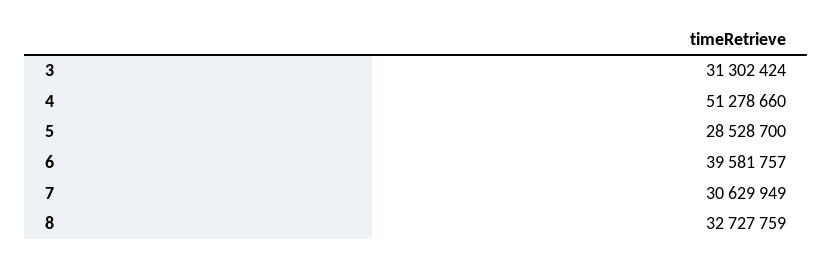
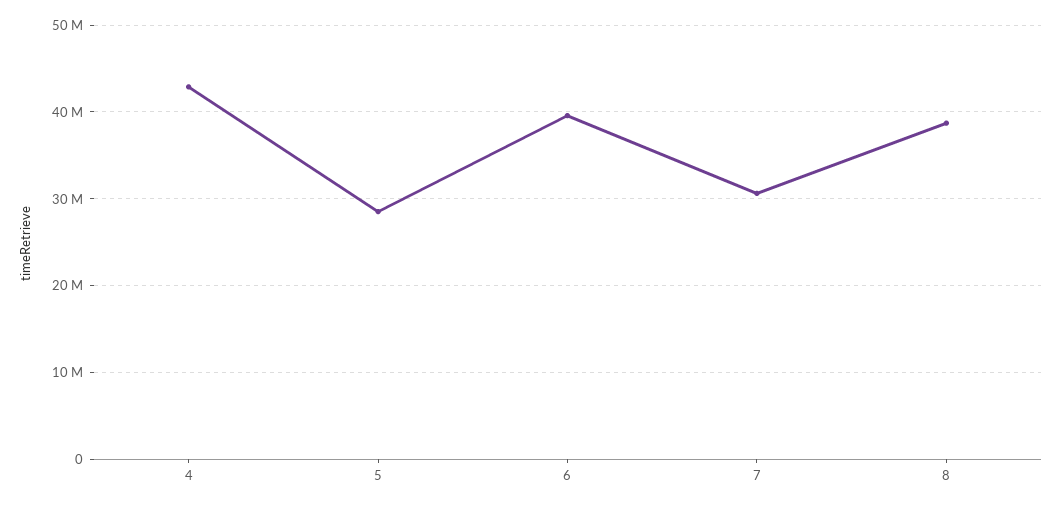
3: 31302424 -> none
4: 51278660 -> 43000000
8: 32727759 -> 39000000

